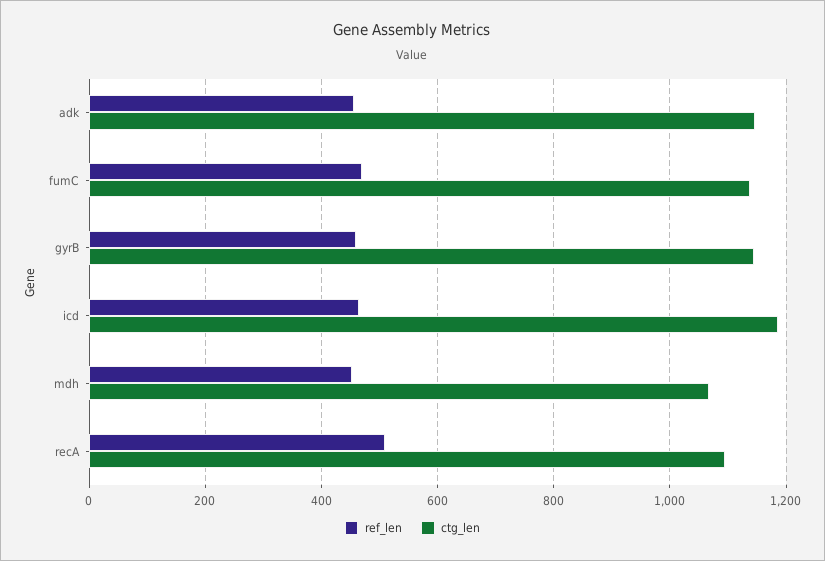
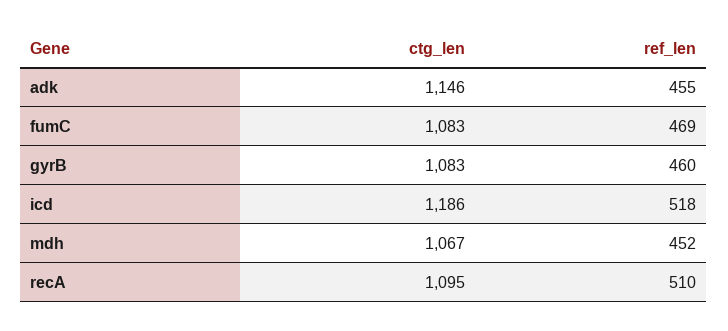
ctg_len, fumC: 1140 -> 1083
ctg_len, gyrB: 1140 -> 1083
ref_len, icd: 460 -> 518

